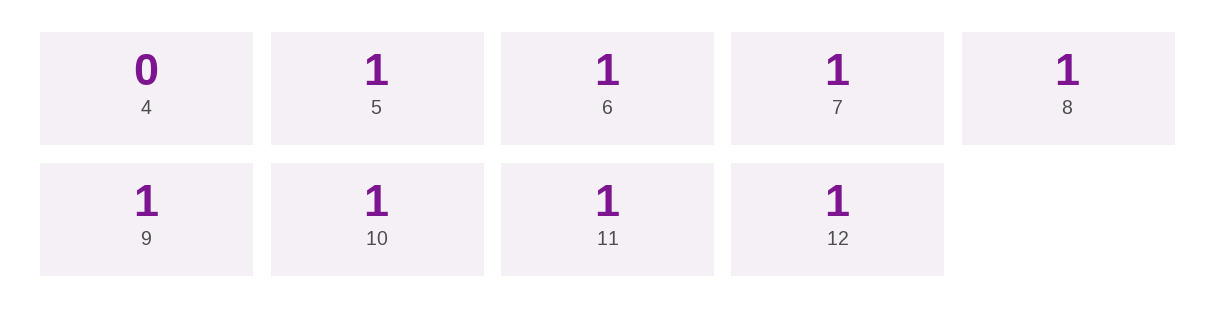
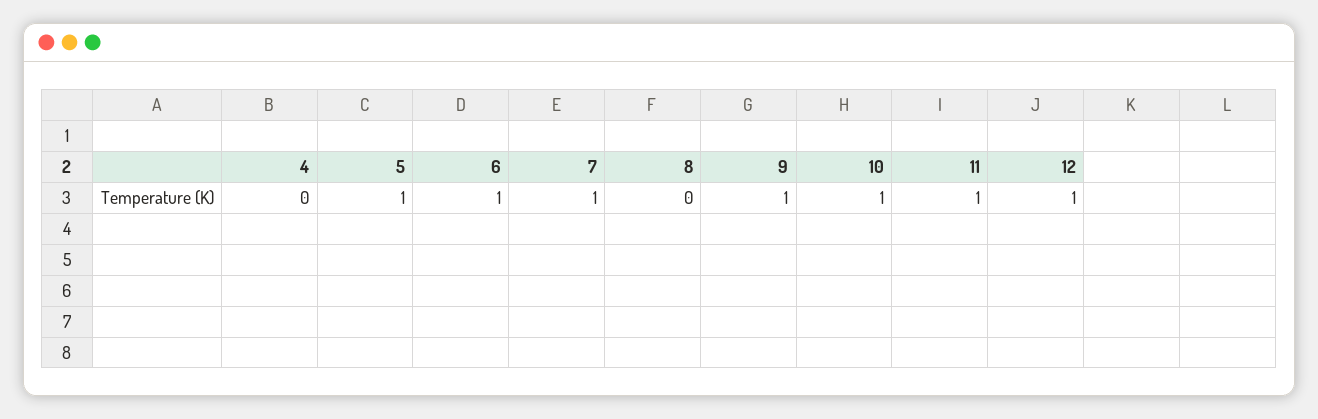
8: 1 -> 0

